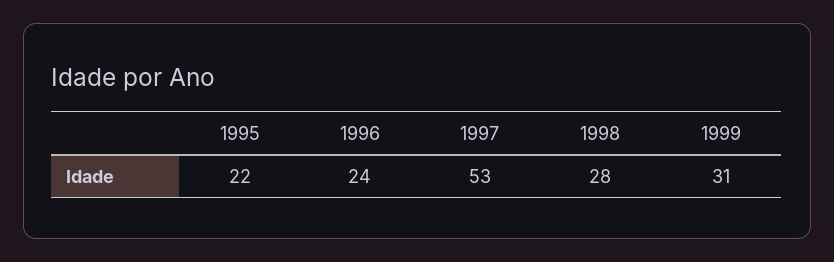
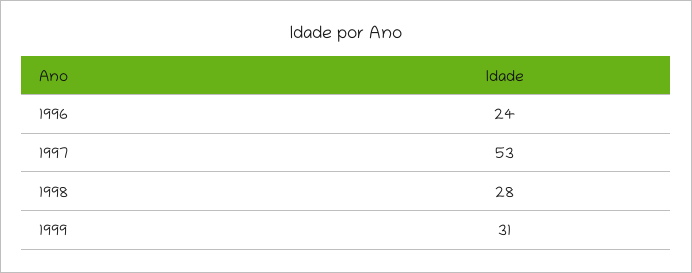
1995: 22 -> none

